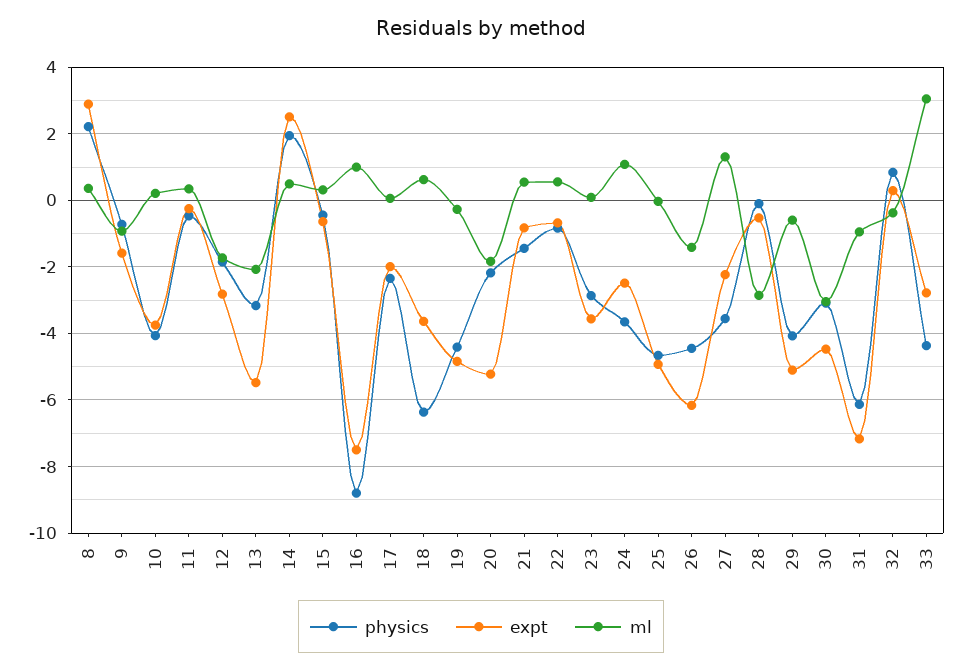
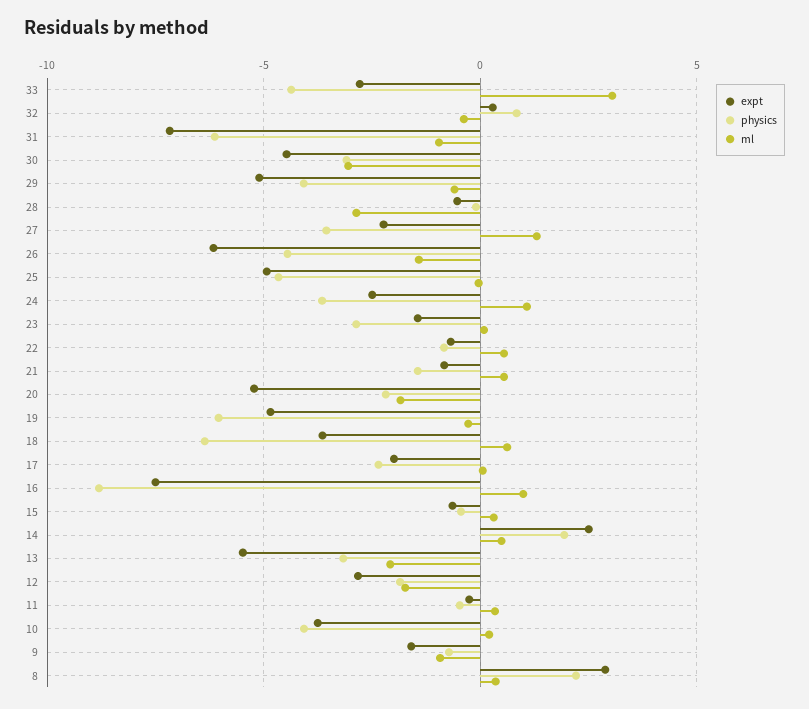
physics, 19: -4.4 -> -6
expt, 23: -3.6 -> -1.5

